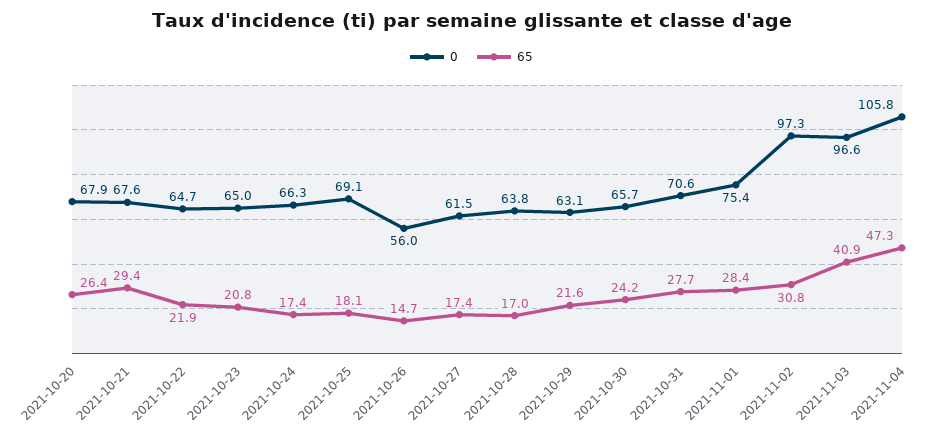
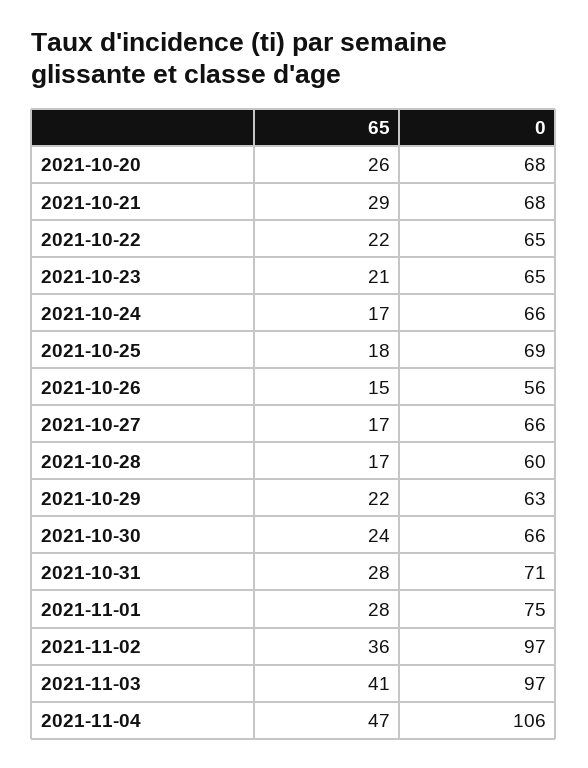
0, 2021-10-27: 61.5 -> 66
0, 2021-10-28: 63.8 -> 60
65, 2021-11-02: 30.8 -> 36

